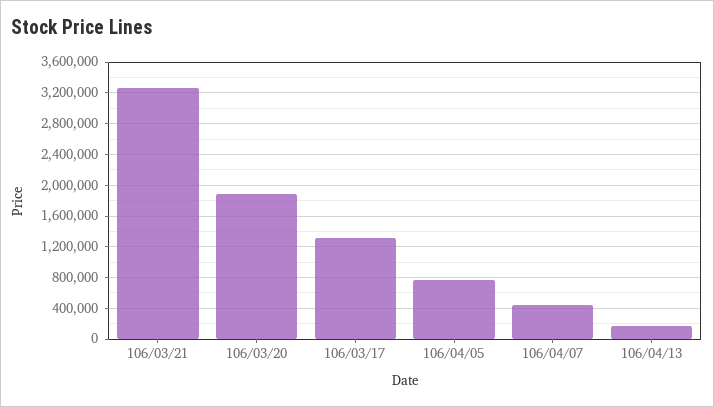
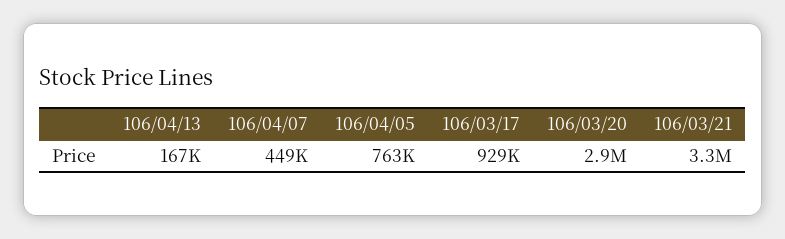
106/03/20: 1900000 -> 2900000
106/03/17: 1300000 -> 929000

